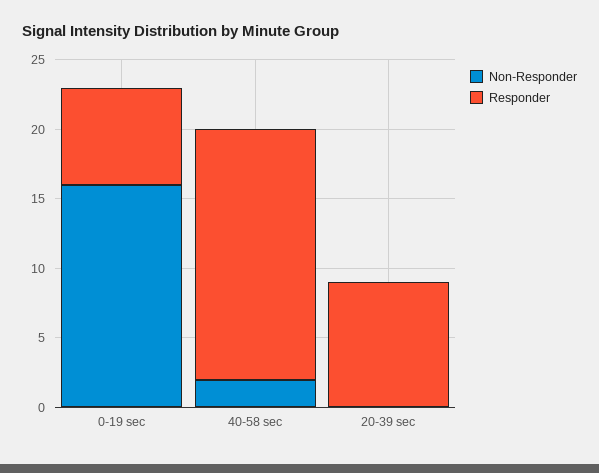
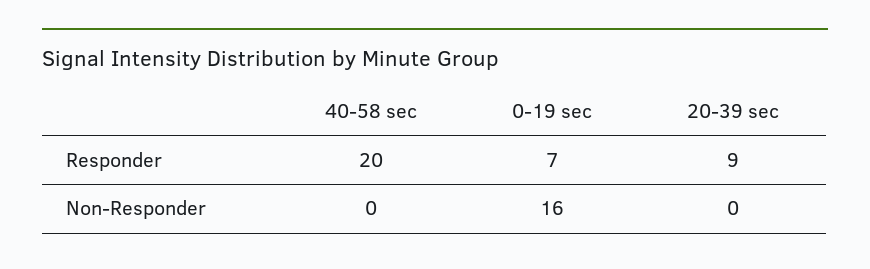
Non-Responder, 40-58 sec: 2 -> 0
Responder, 40-58 sec: 18 -> 20

